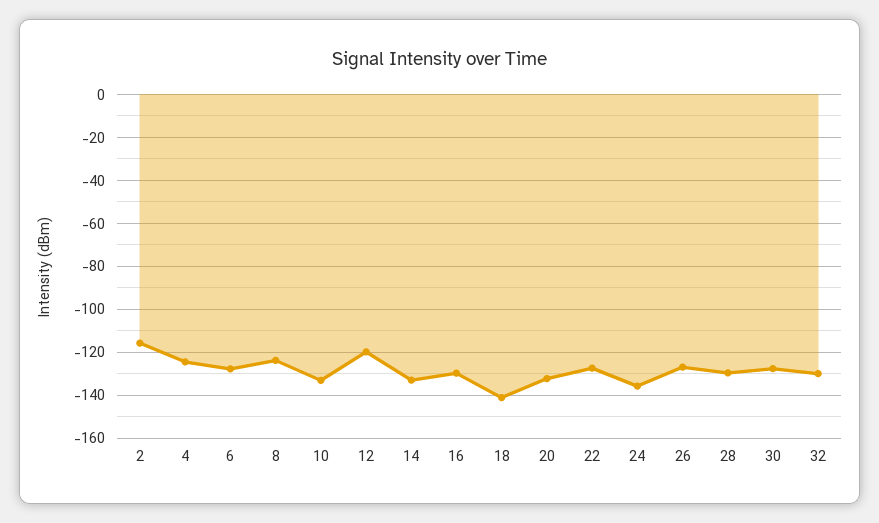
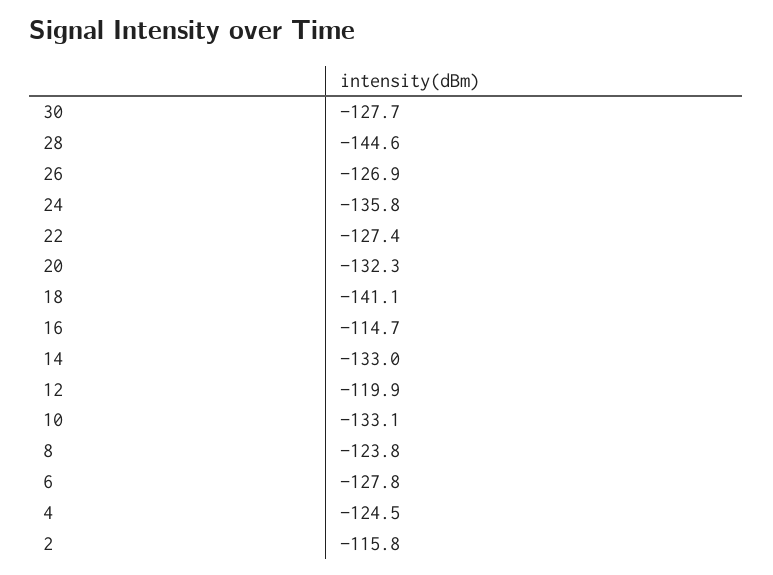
16: -130 -> -114.7
28: -130 -> -144.6
32: -130 -> none

